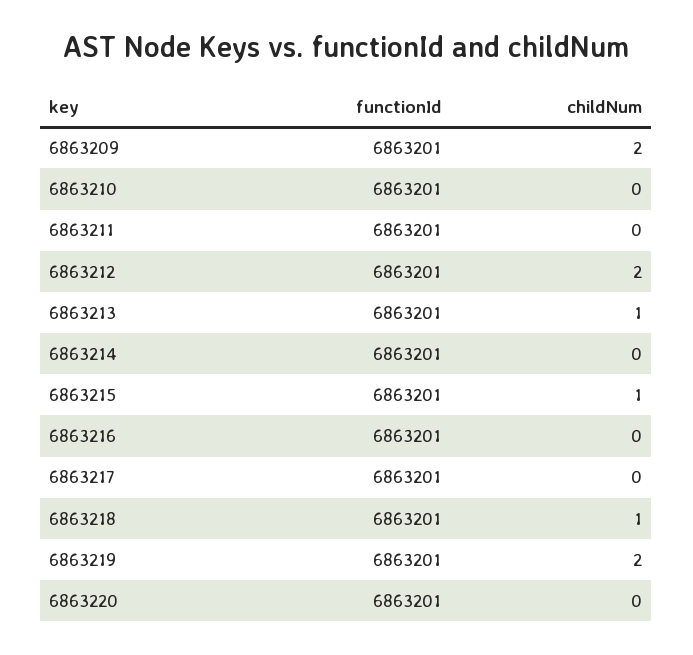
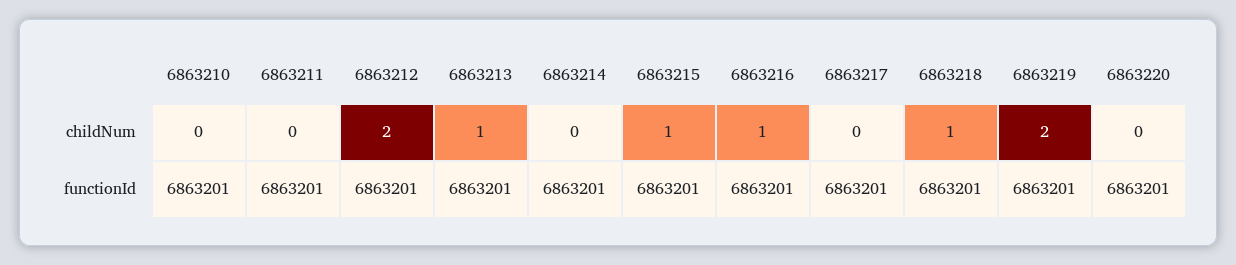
functionId, 6863209: 6863201 -> none
childNum, 6863209: 2 -> none
childNum, 6863216: 0 -> 1

